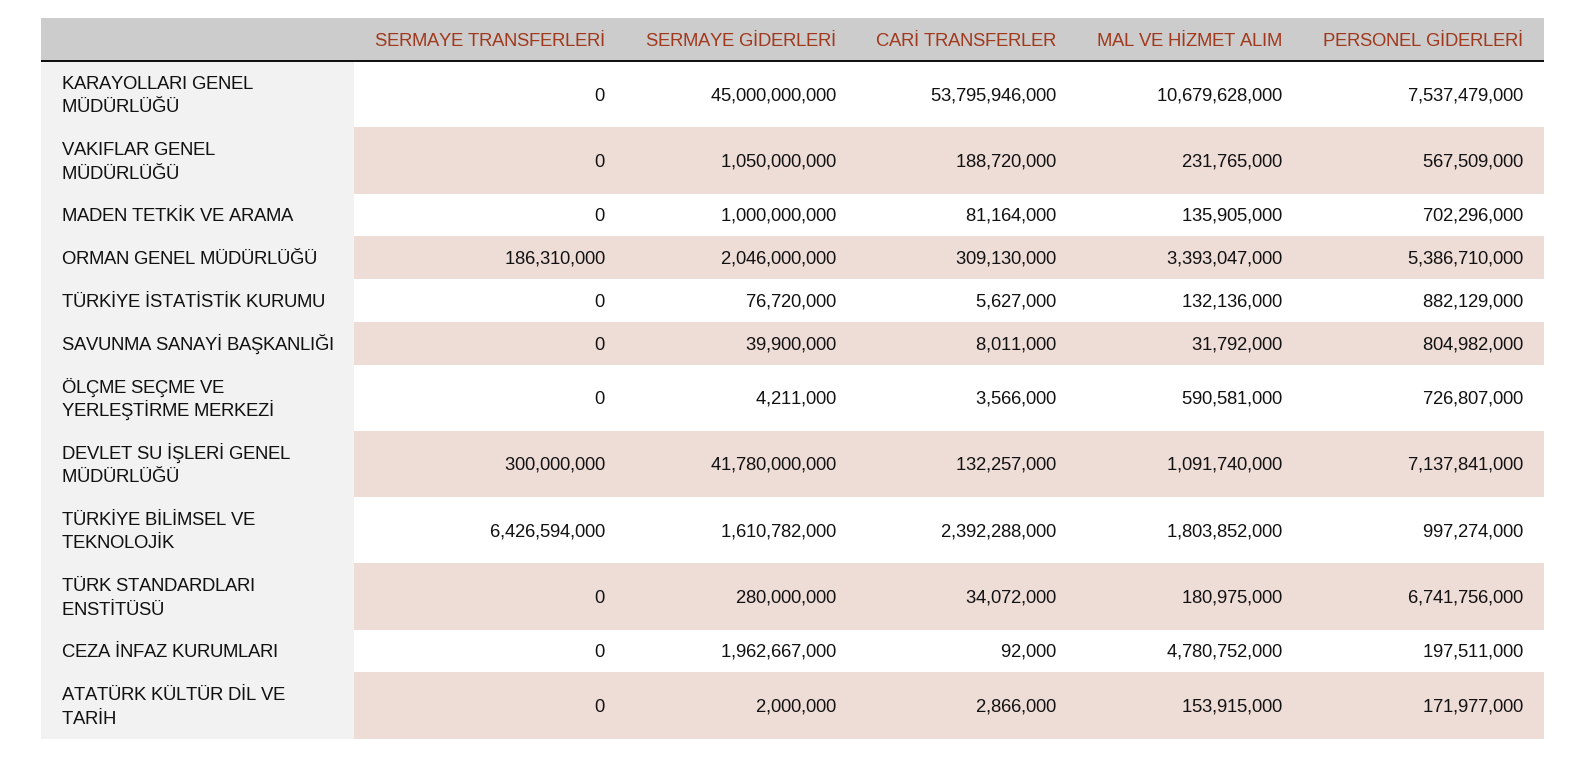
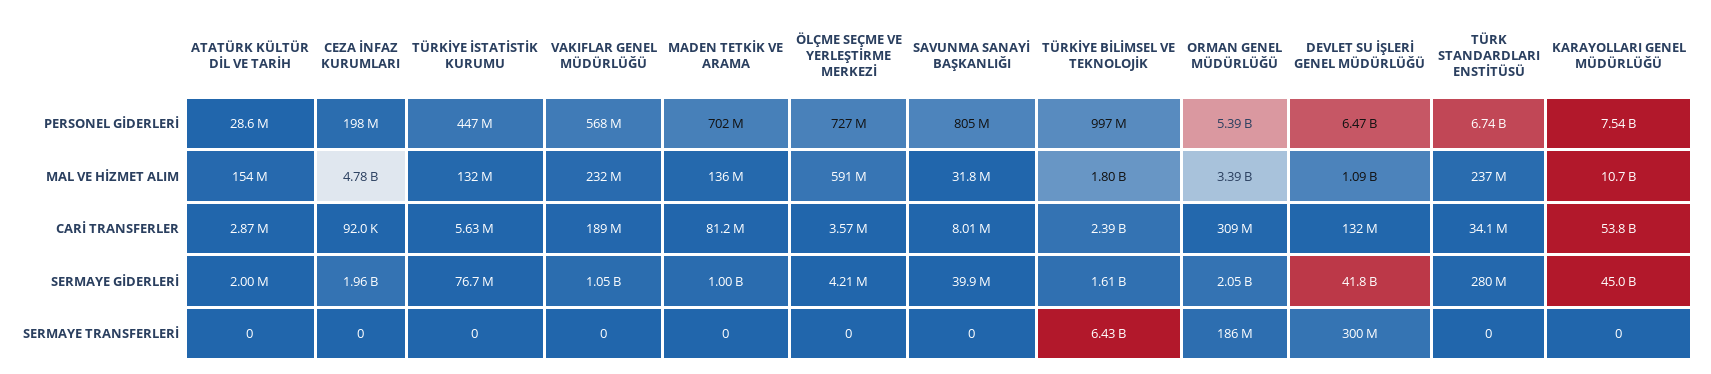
PERSONEL GİDERLERİ, TÜRKİYE İSTATİSTİK KURUMU: 882129000 -> 447000000
PERSONEL GİDERLERİ, DEVLET SU İŞLERİ GENEL MÜDÜRLÜĞÜ: 7137841000 -> 6470000000
MAL VE HİZMET ALIM, TÜRK STANDARDLARI ENSTİTÜSÜ: 180975000 -> 237000000
PERSONEL GİDERLERİ, ATATÜRK KÜLTÜR DİL VE TARİH: 171977000 -> 28600000

